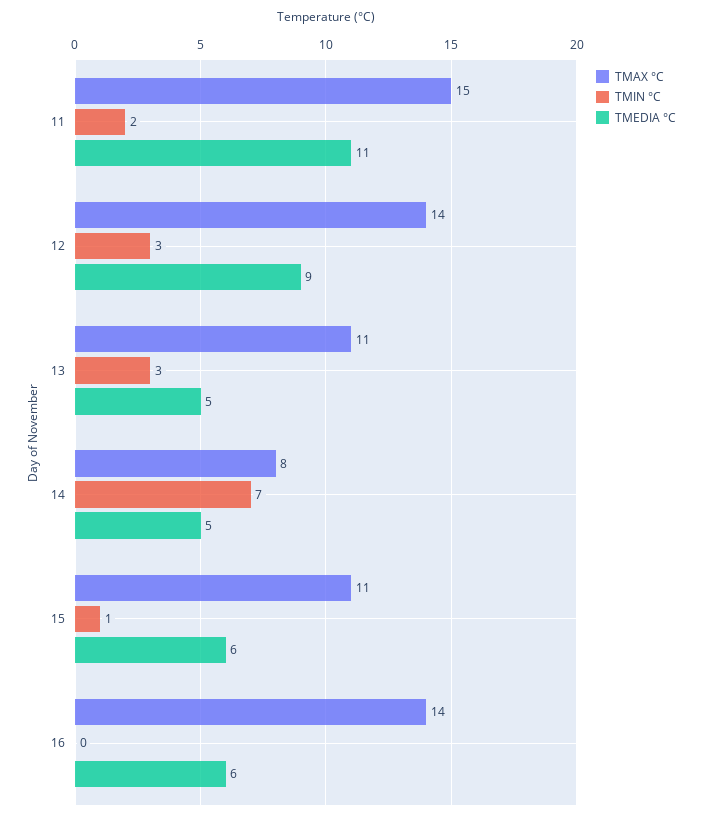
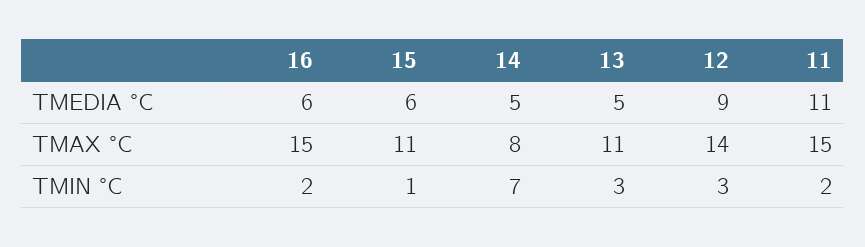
TMAX °C, 16: 14 -> 15
TMIN °C, 16: 0 -> 2

